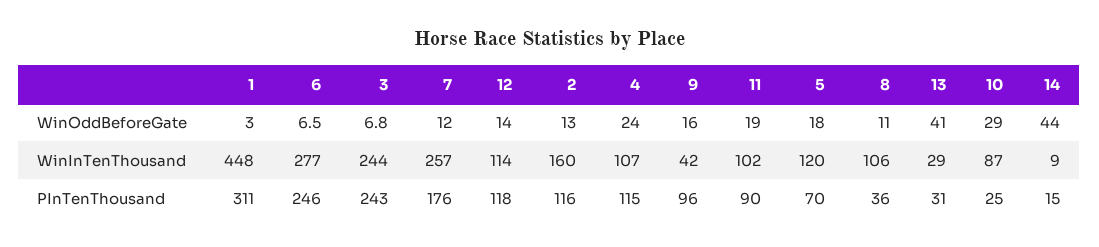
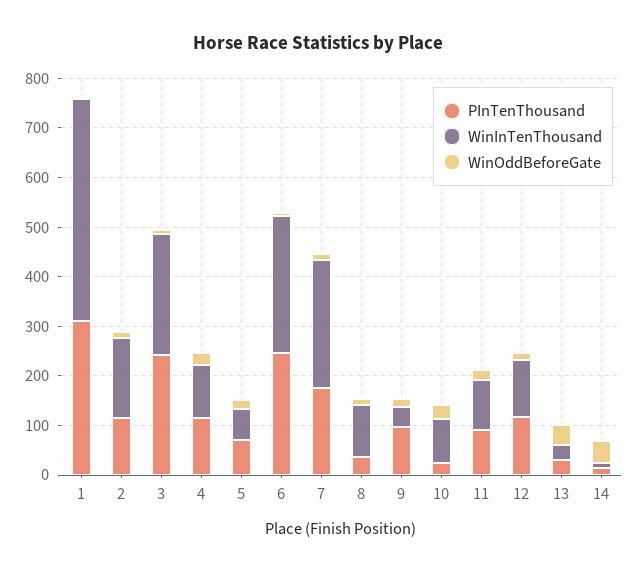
WinInTenThousand, 5: 120 -> 60

